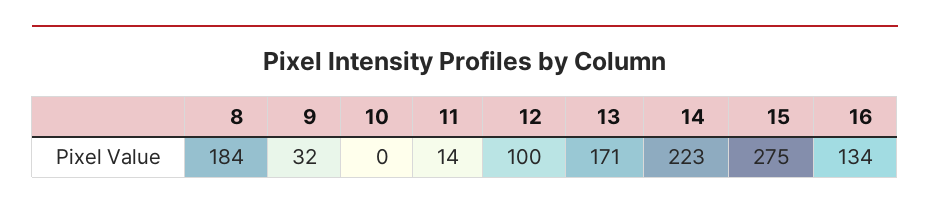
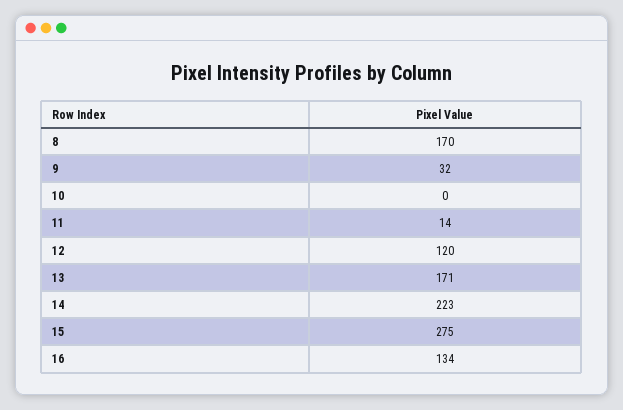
8: 184 -> 170
12: 100 -> 120

